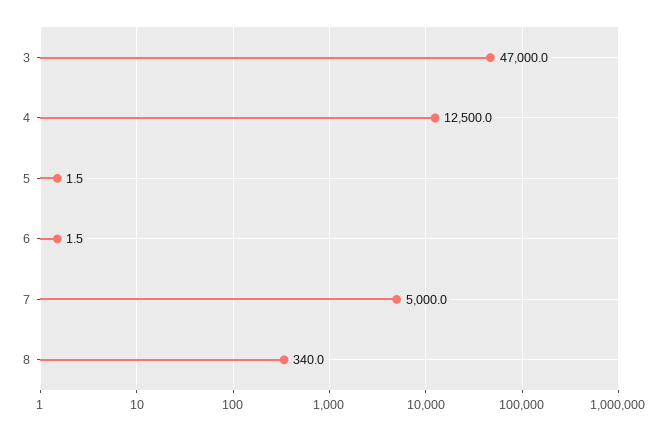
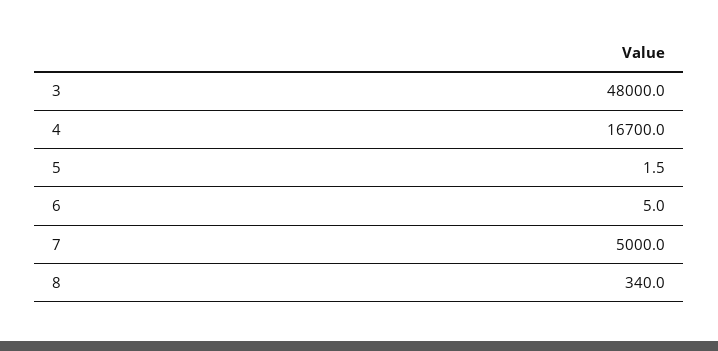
3: 47000 -> 48000
4: 12500 -> 16700
6: 1.5 -> 5

